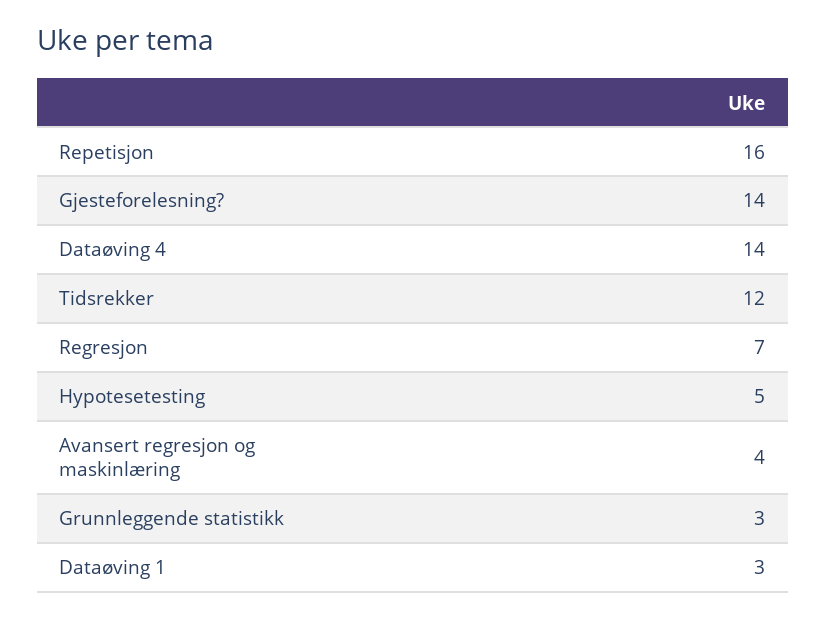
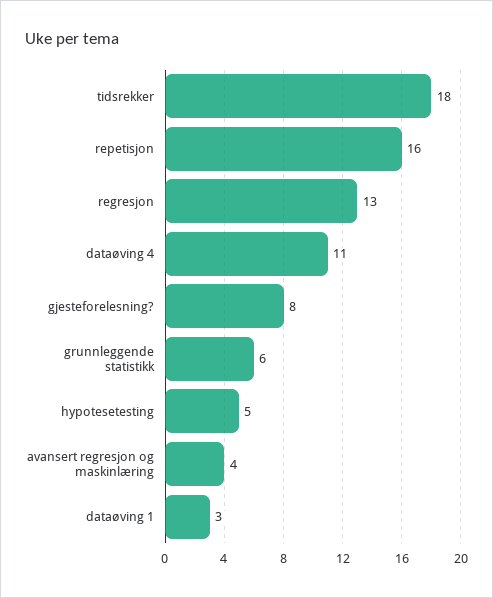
Gjesteforelesning?: 14 -> 8
Dataøving 4: 14 -> 11
Tidsrekker: 12 -> 18
Regresjon: 7 -> 13
Grunnleggende statistikk: 3 -> 6

